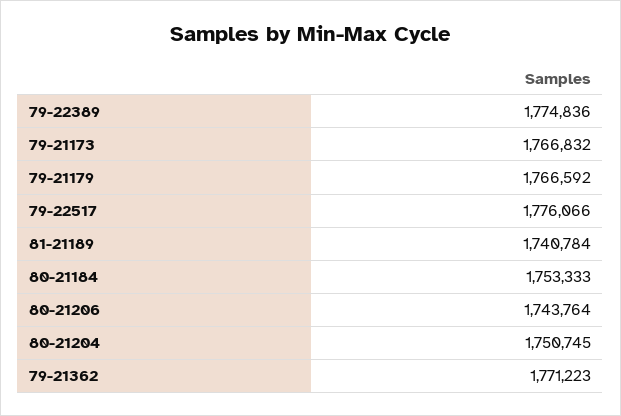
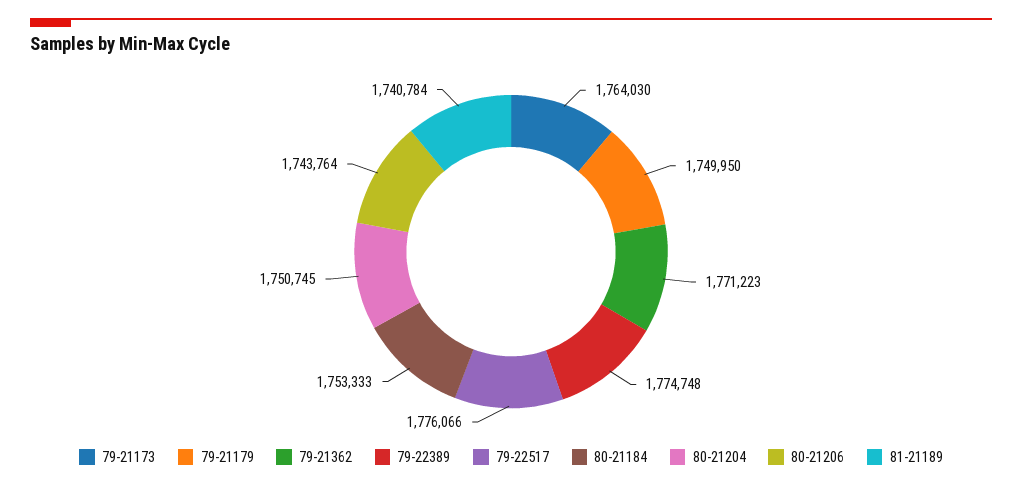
79-22389: 1774836 -> 1774748
79-21173: 1766832 -> 1764030
79-21179: 1766592 -> 1749950

